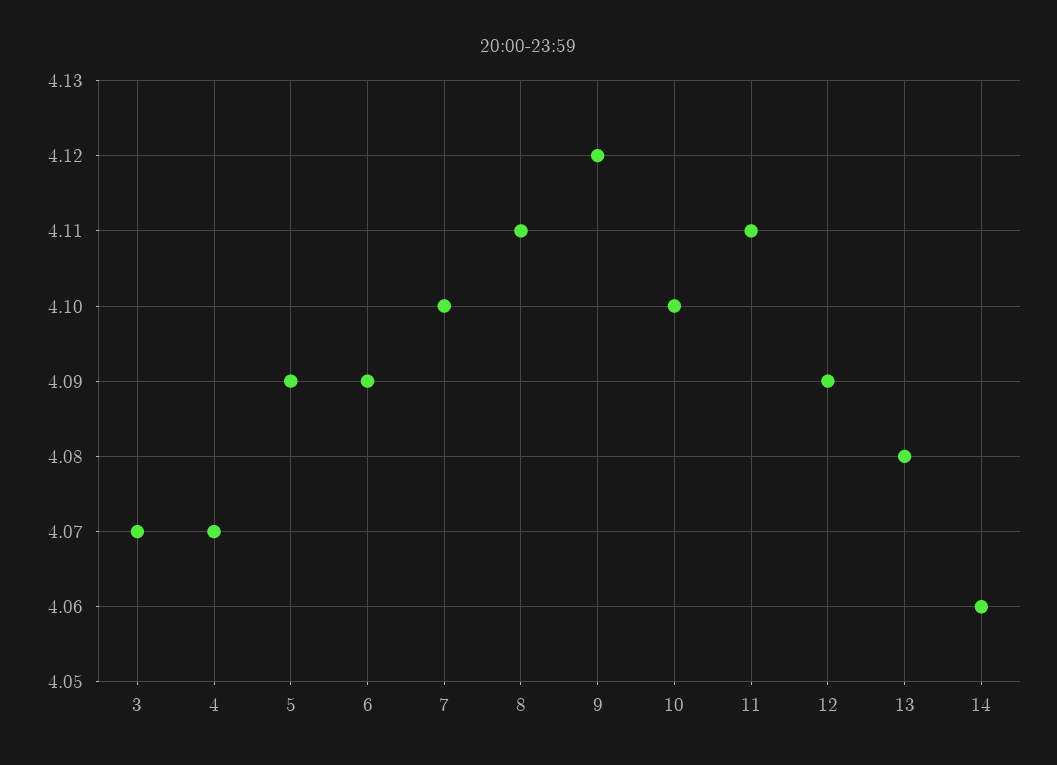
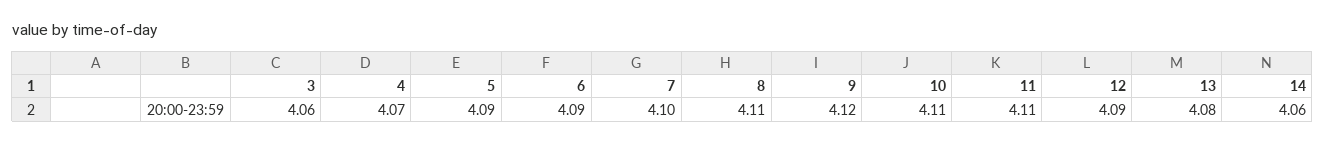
3: 4.07 -> 4.06
10: 4.1 -> 4.11

